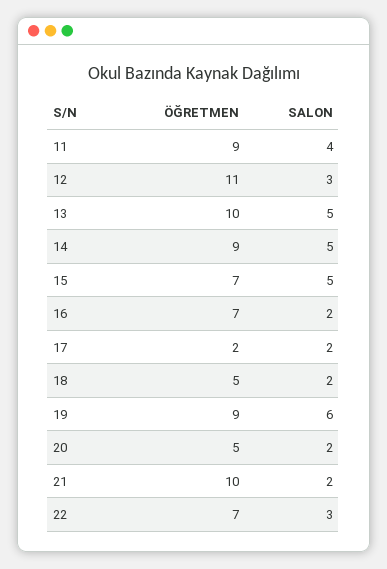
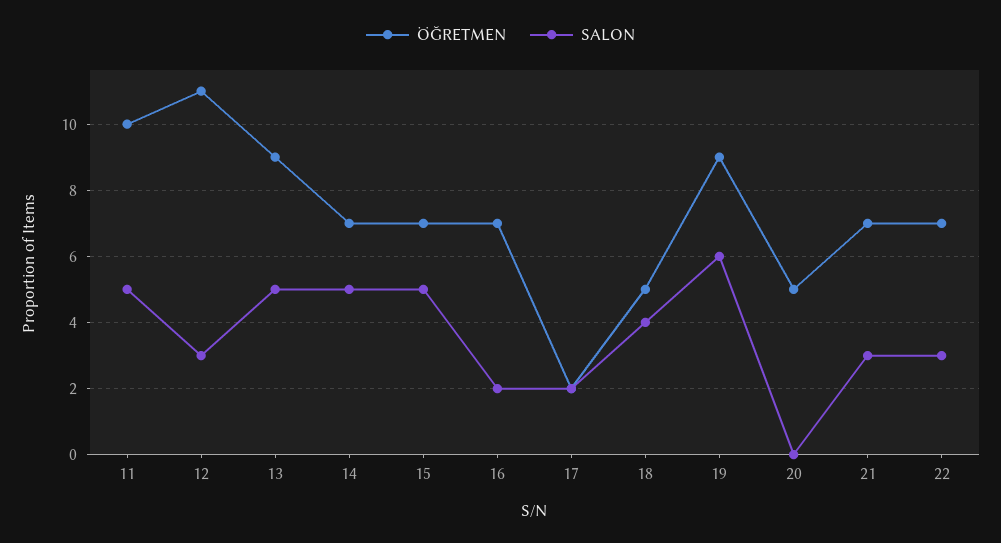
ÖĞRETMEN, 11: 9 -> 10
SALON, 11: 4 -> 5
ÖĞRETMEN, 13: 10 -> 9
ÖĞRETMEN, 14: 9 -> 7
SALON, 18: 2 -> 4
SALON, 20: 2 -> 0
ÖĞRETMEN, 21: 10 -> 7
SALON, 21: 2 -> 3

